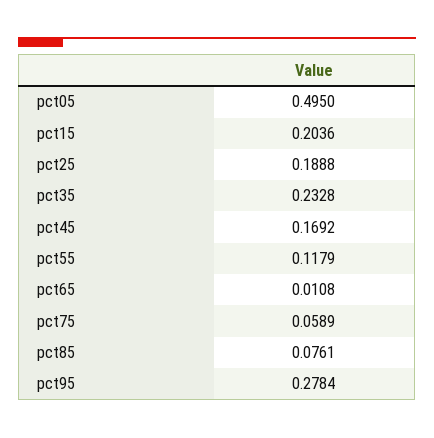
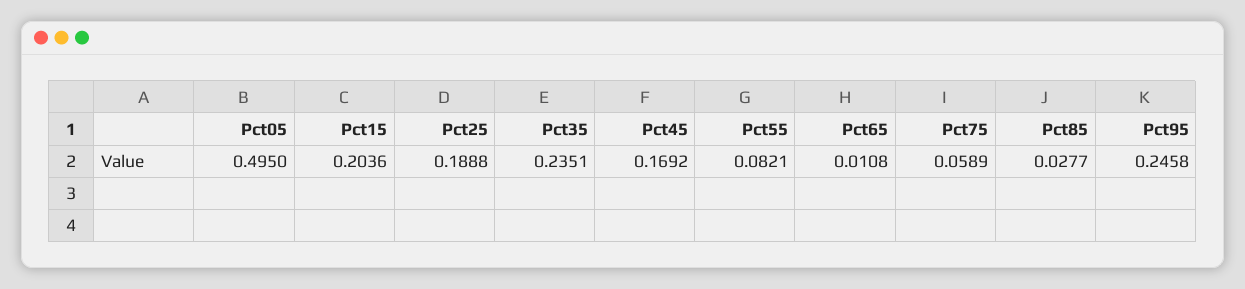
pct35: 0.2328 -> 0.2351
pct55: 0.1179 -> 0.0821
pct85: 0.0761 -> 0.0277
pct95: 0.2784 -> 0.2458

